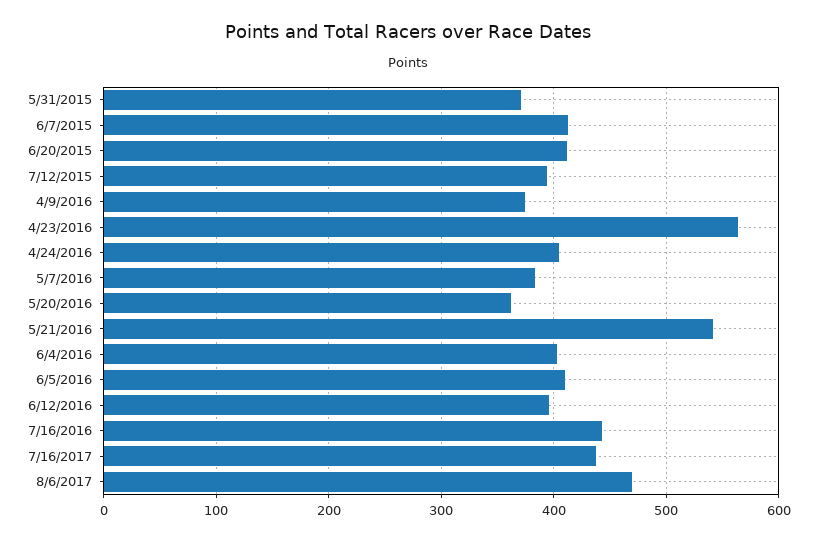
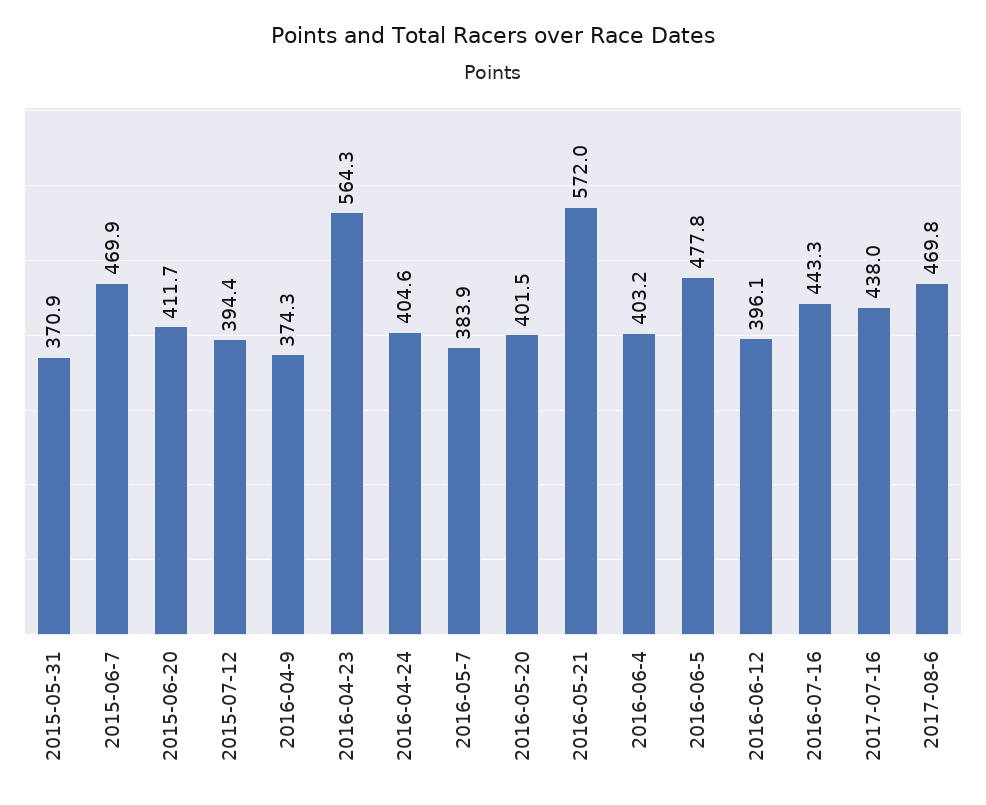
6/7/2015: 410 -> 469.9
5/20/2016: 360 -> 401.5
5/21/2016: 540 -> 572
6/5/2016: 410 -> 477.8

